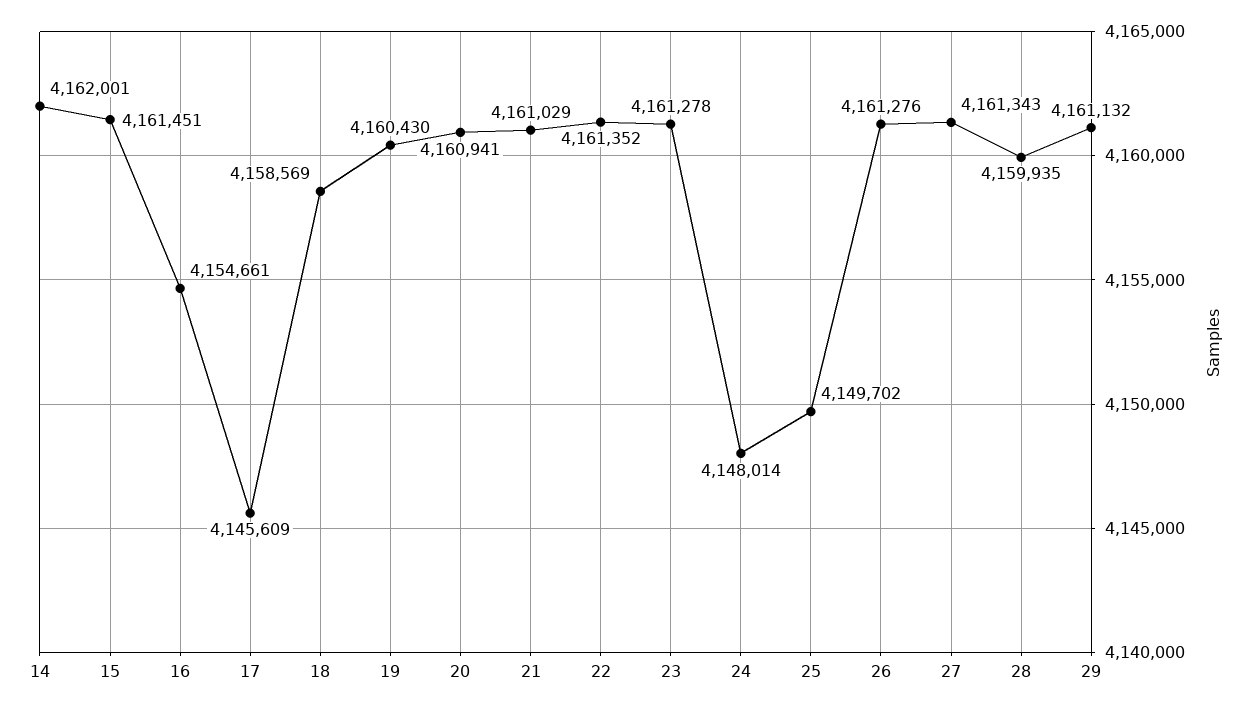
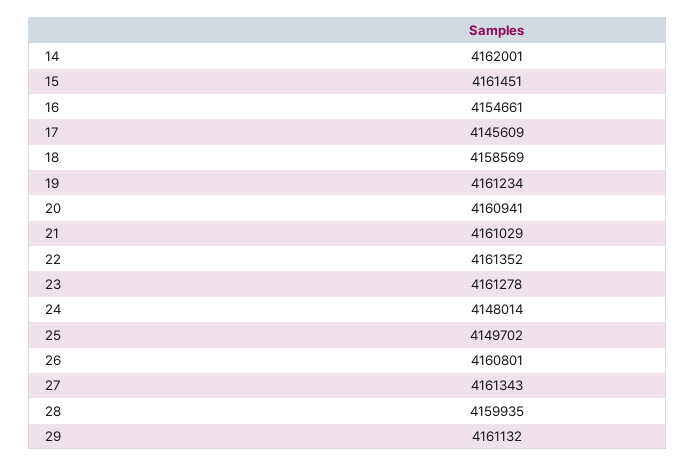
19: 4160430 -> 4161234
26: 4161276 -> 4160801

